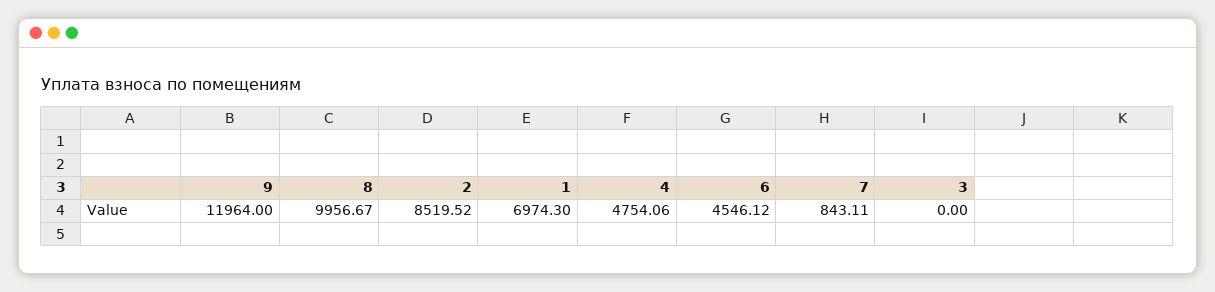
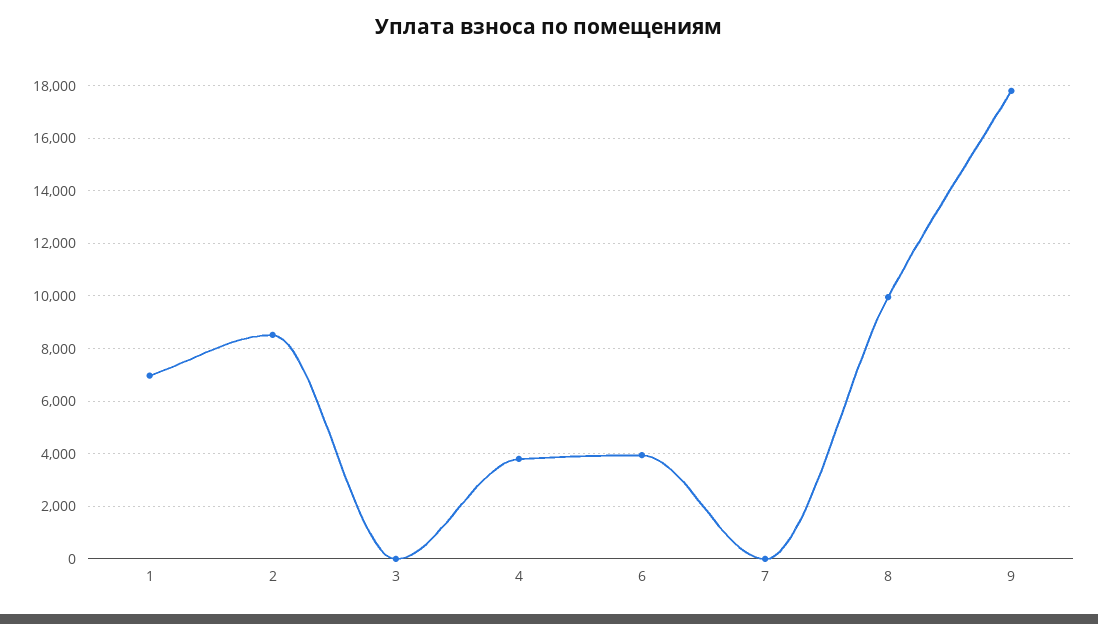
9: 11964 -> 17750
4: 4754.06 -> 3750
6: 4546.12 -> 4000
7: 843.11 -> 0

